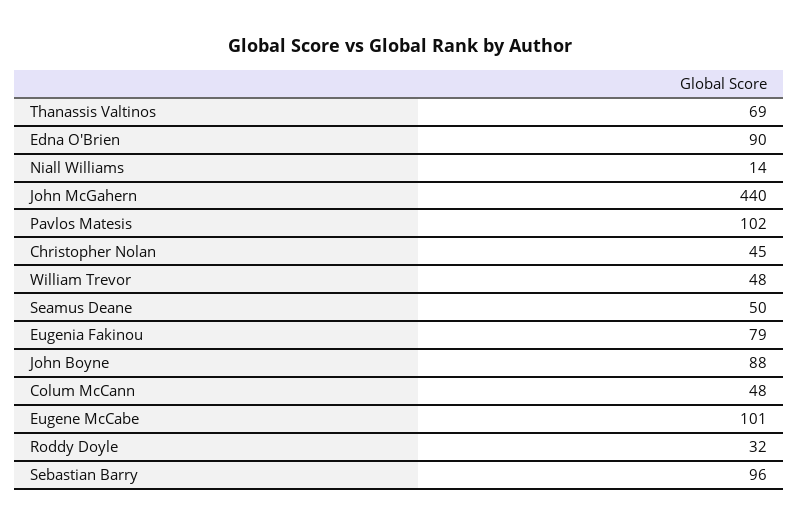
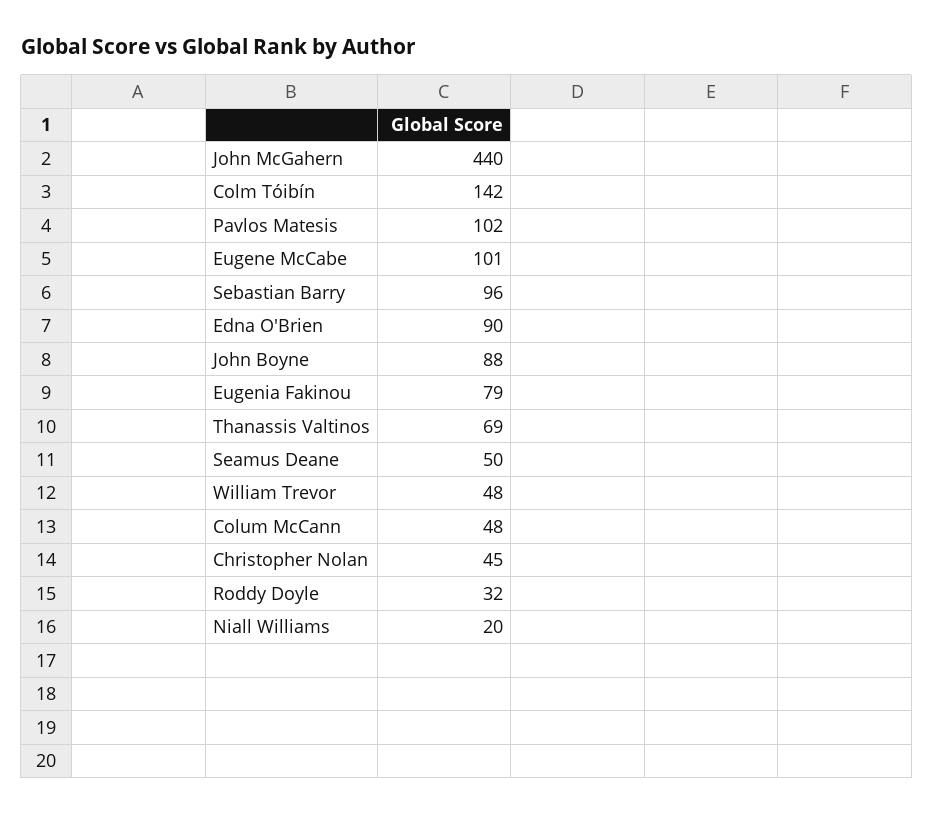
Niall Williams: 14 -> 20
Colm Tóibín: none -> 142

